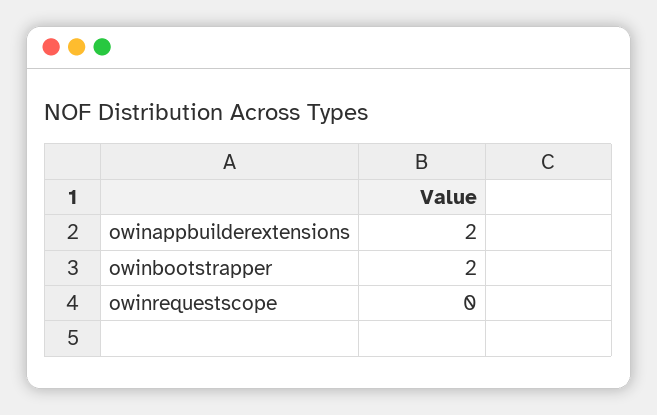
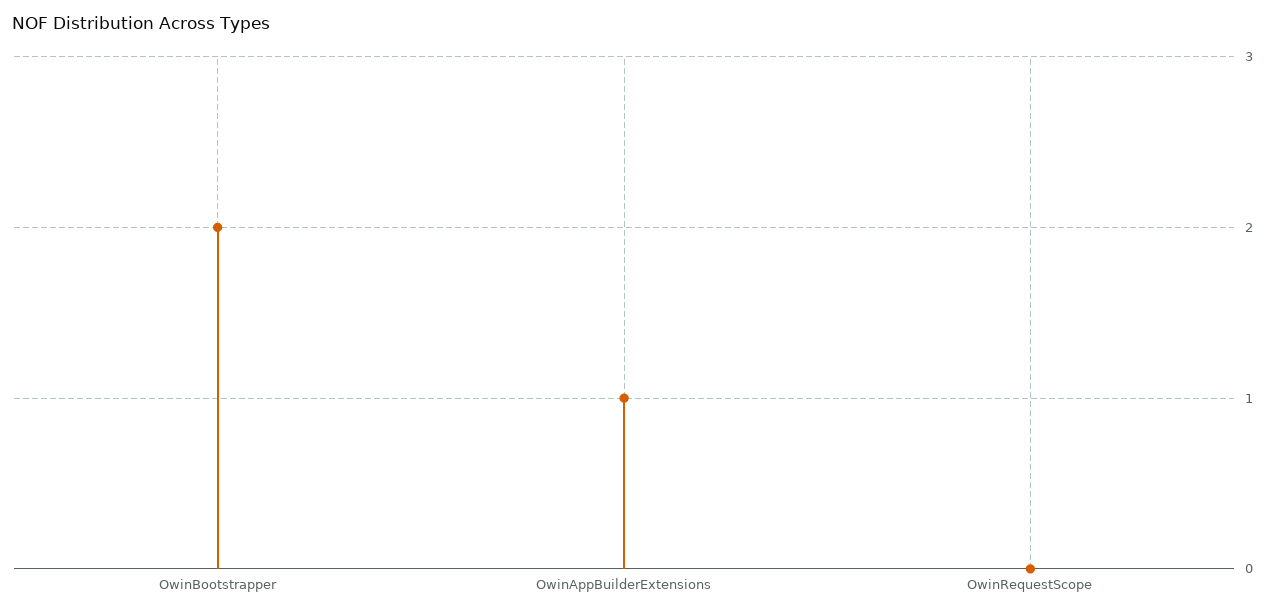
owinappbuilderextensions: 2 -> 1

